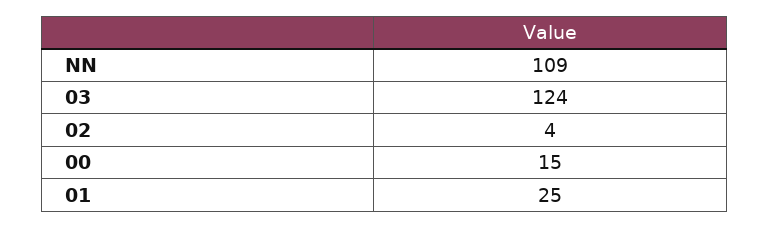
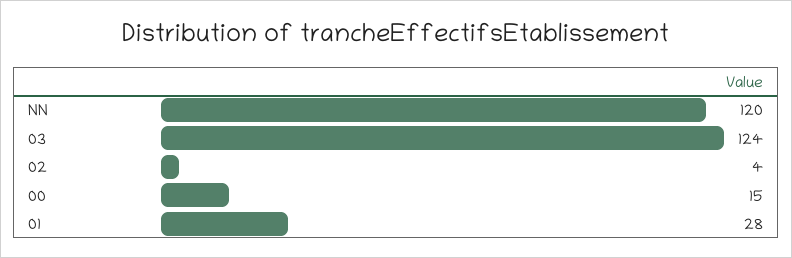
NN: 109 -> 120
01: 25 -> 28

